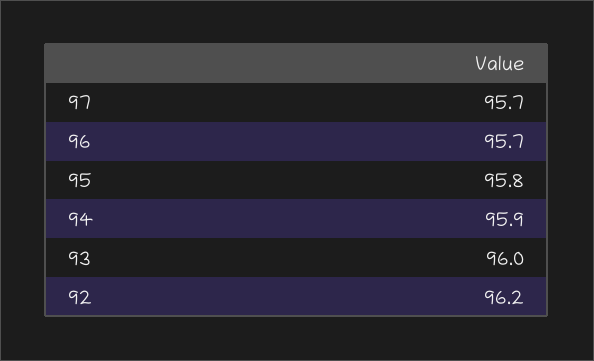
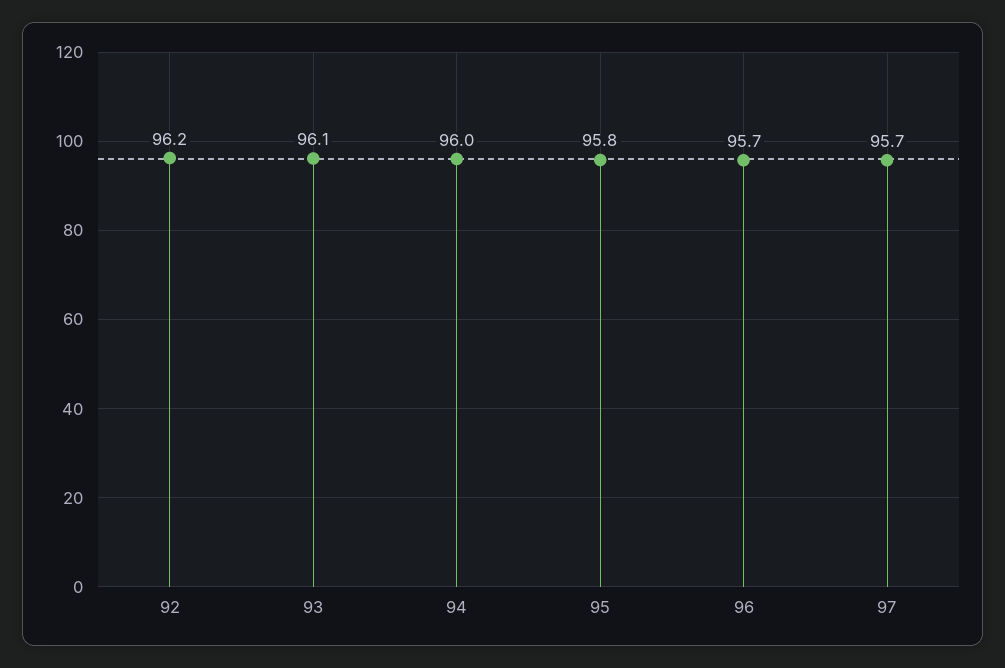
94: 95.9 -> 96
93: 96 -> 96.1

